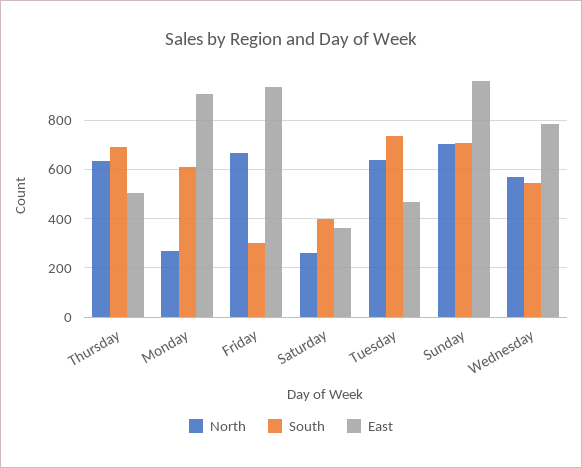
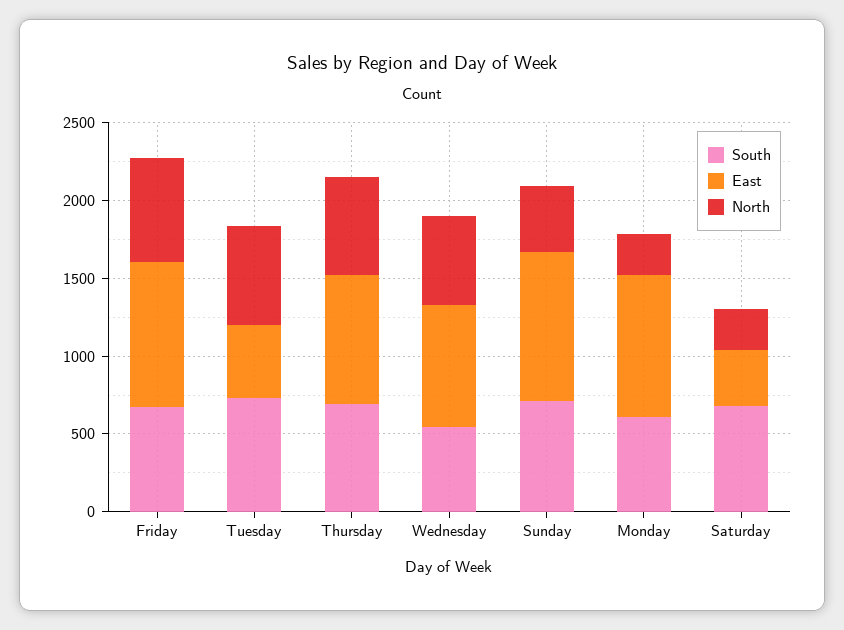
East, Thursday: 500 -> 800
South, Friday: 300 -> 700
South, Saturday: 400 -> 700
North, Sunday: 700 -> 400

